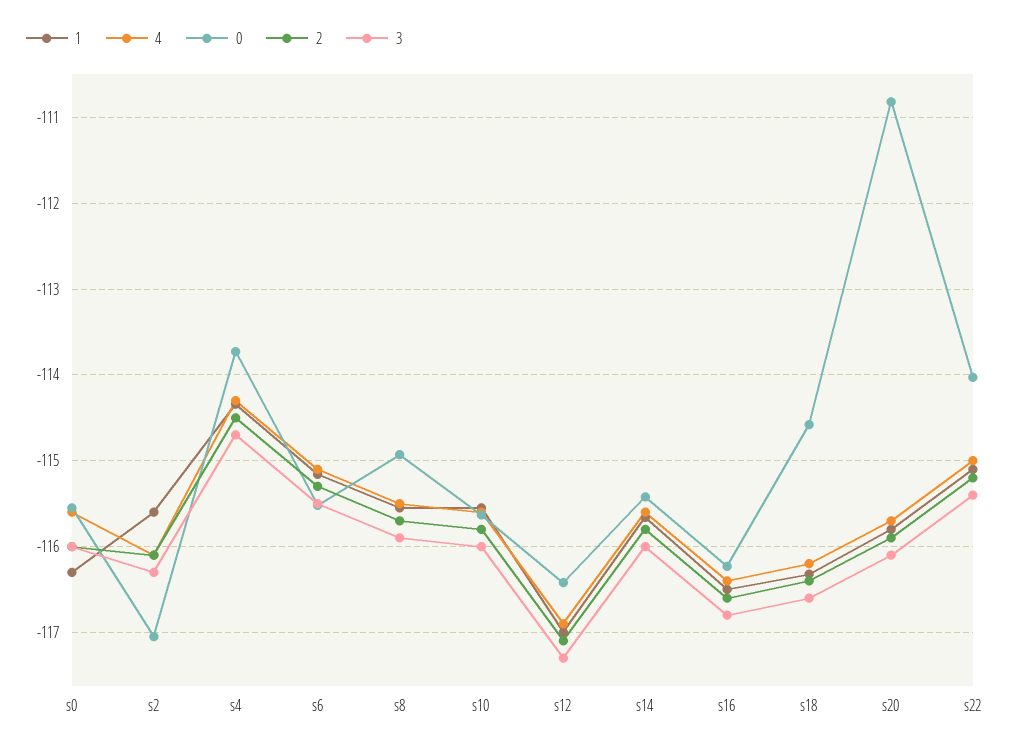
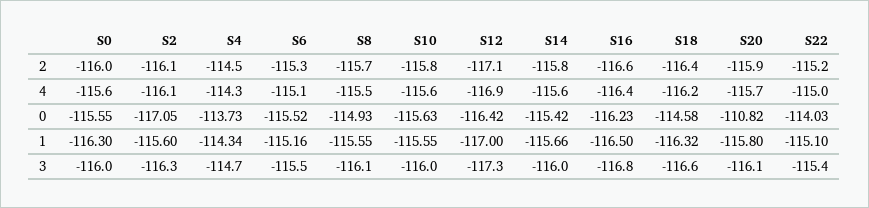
3, s8: -115.9 -> -116.1

